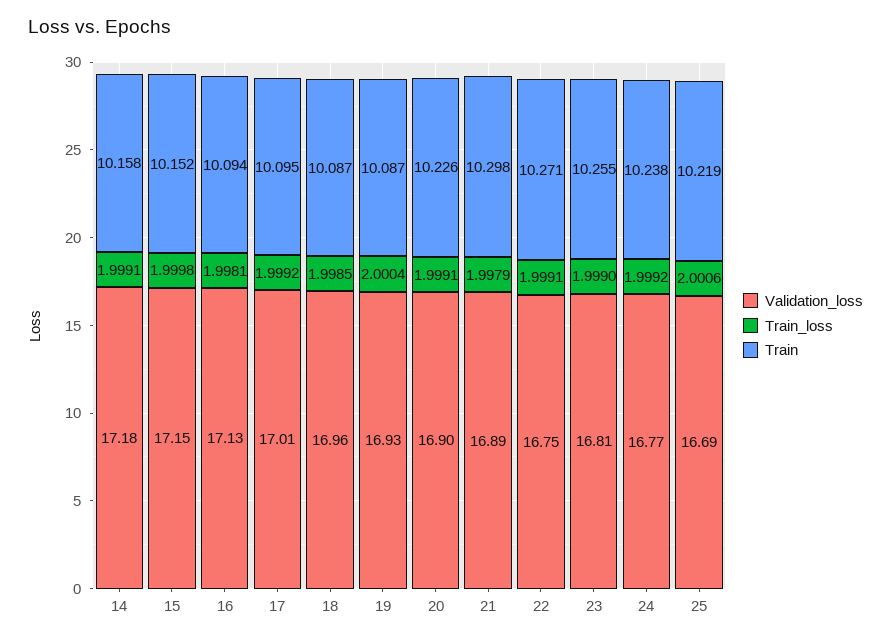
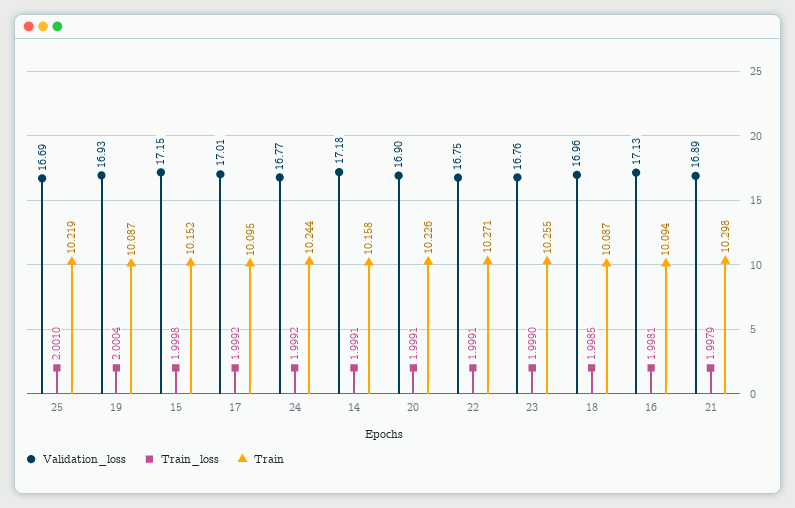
Validation_loss, 23: 16.81 -> 16.76
Train, 24: 10.238 -> 10.244
Train_loss, 25: 2.0006 -> 2.001

